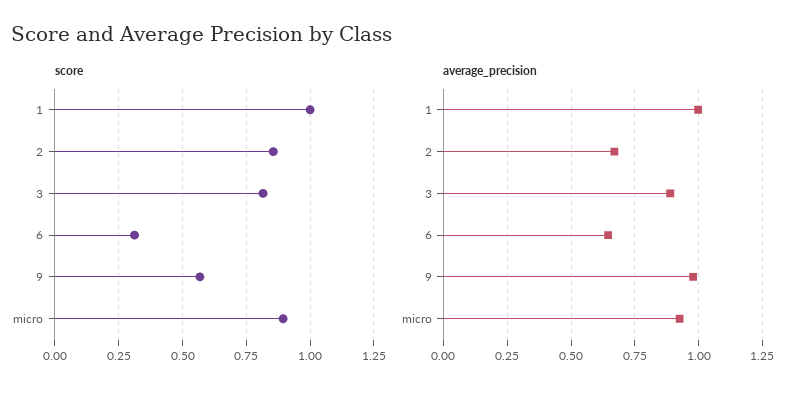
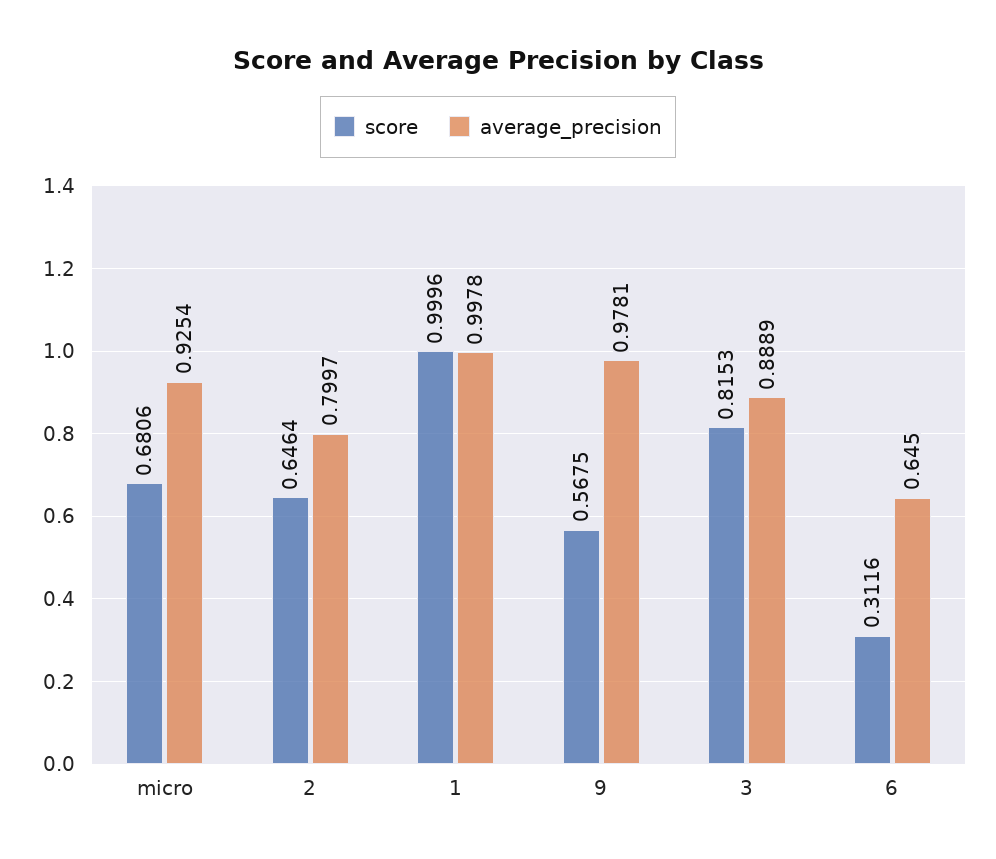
score, 2: 0.85 -> 0.6464
score, micro: 0.9 -> 0.6806
average_precision, 2: 0.675 -> 0.7997

